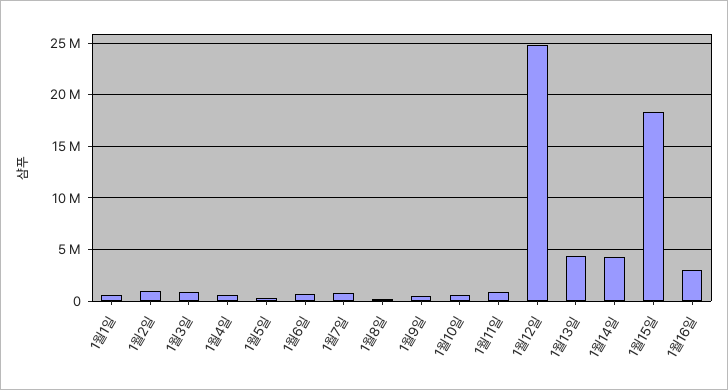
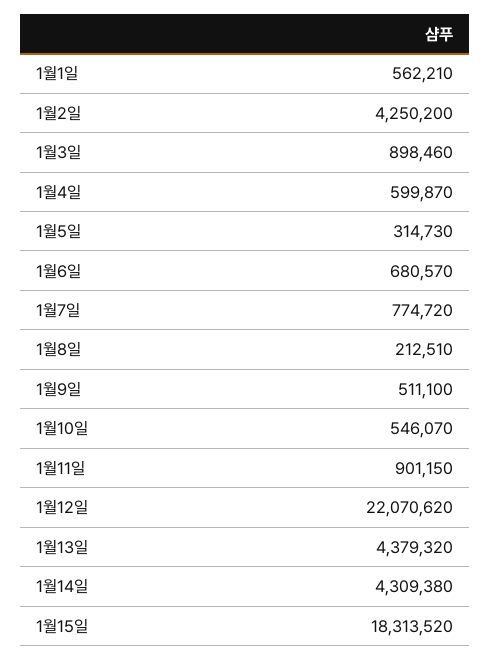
1월2일: 1000000 -> 4250200
1월12일: 25000000 -> 22070620
1월16일: 3000000 -> none

